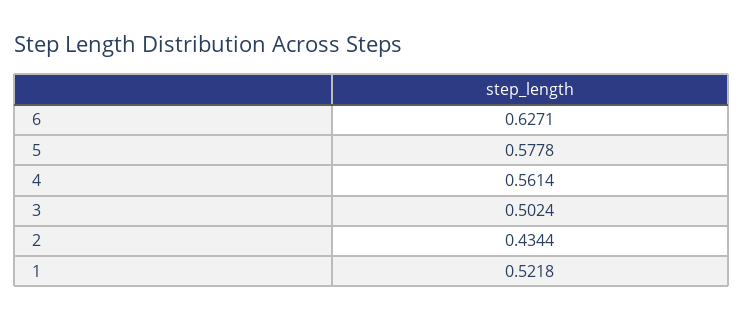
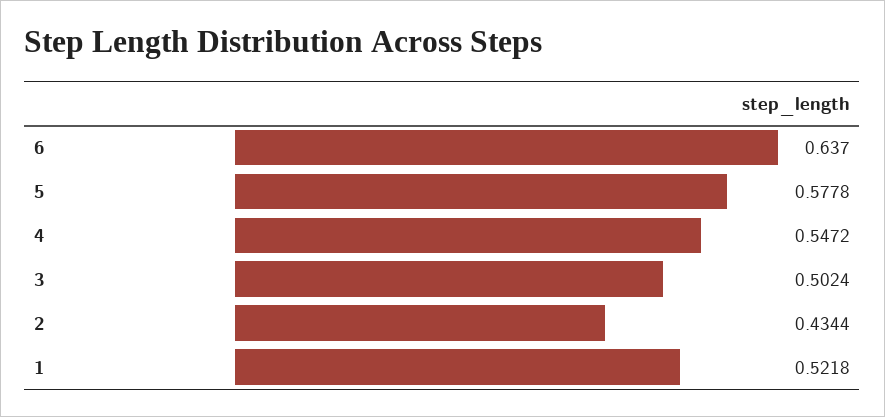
6: 0.6271 -> 0.637
4: 0.5614 -> 0.5472

